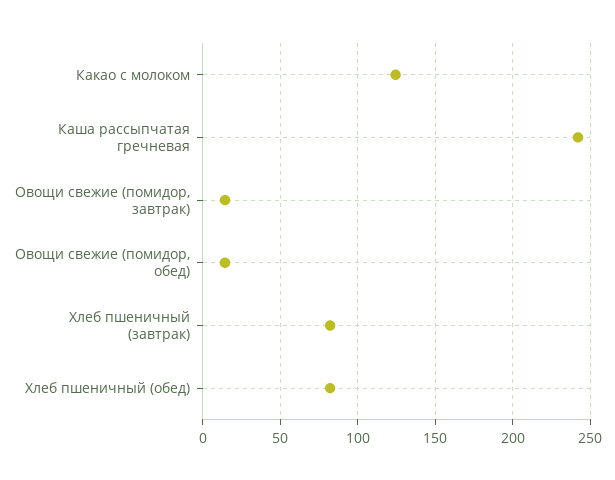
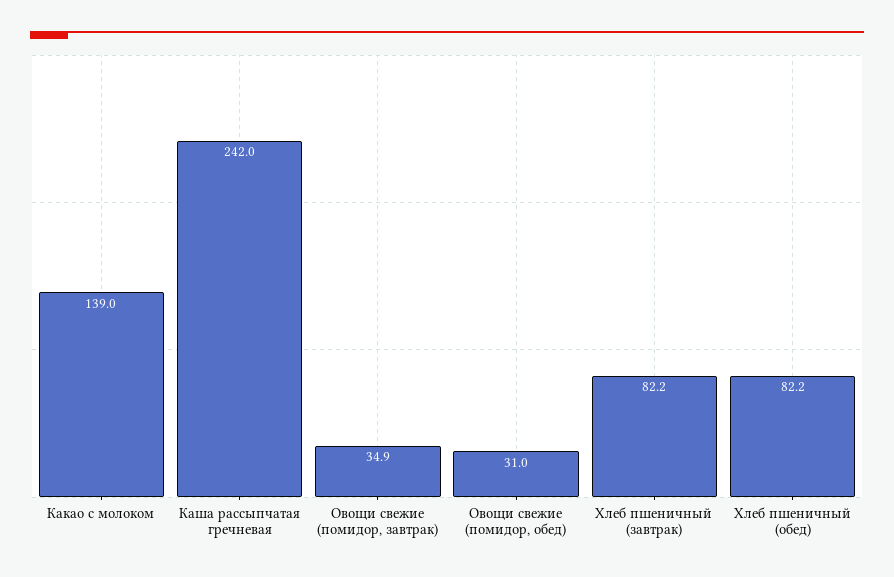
Какао с молоком: 125 -> 139
Овощи свежие (помидор, завтрак): 15 -> 34.9
Овощи свежие (помидор, обед): 15 -> 31

